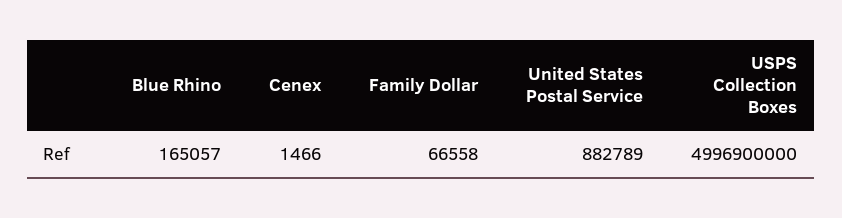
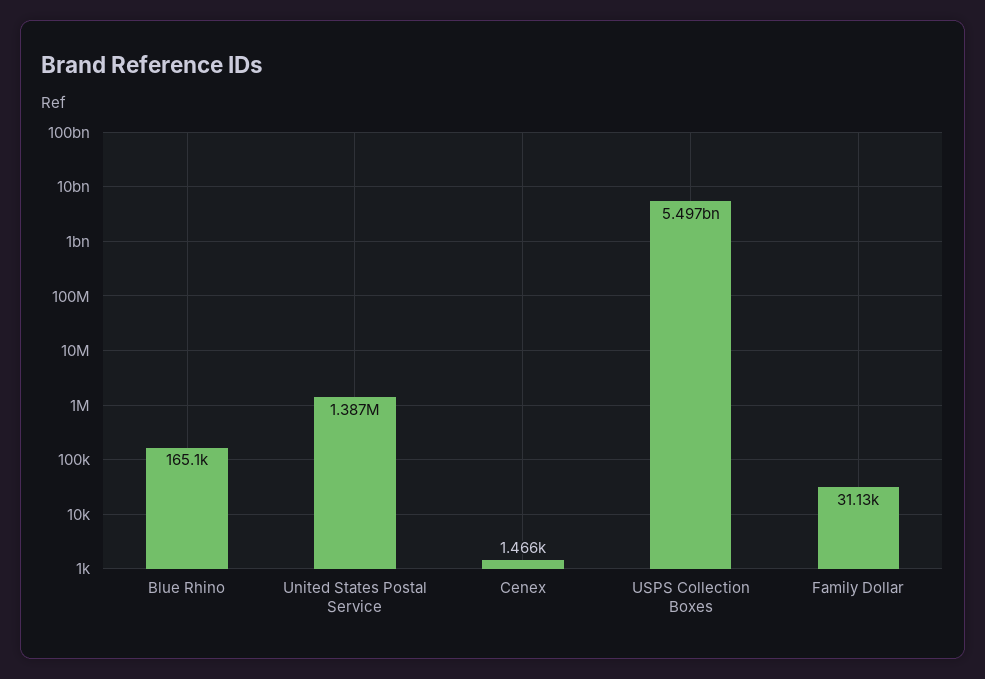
Family Dollar: 66558 -> 31130
United States Postal Service: 882789 -> 1387000
USPS Collection Boxes: 4996900000 -> 5497000000

